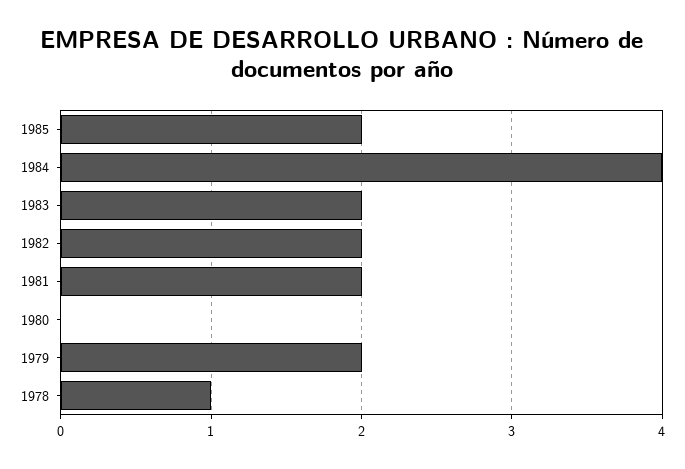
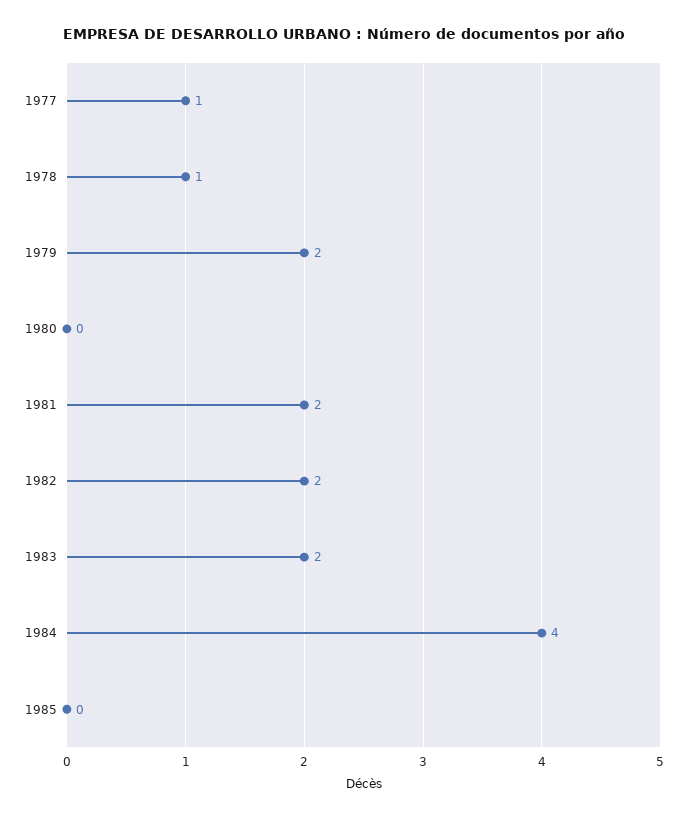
1985: 2 -> 0
1977: none -> 1

